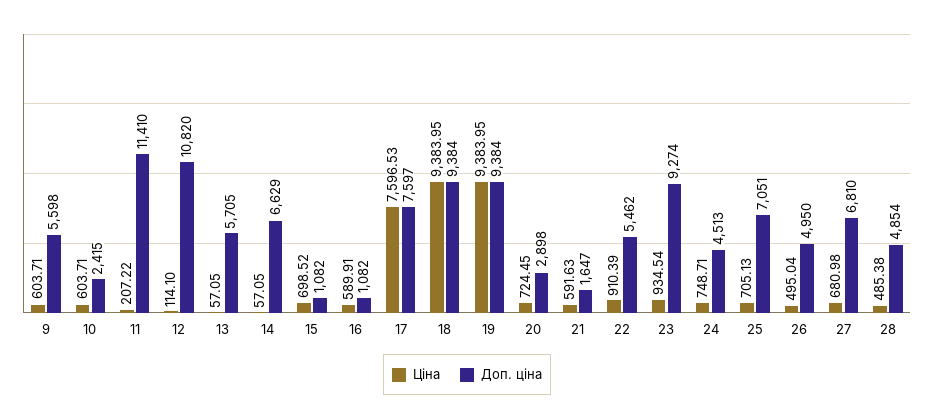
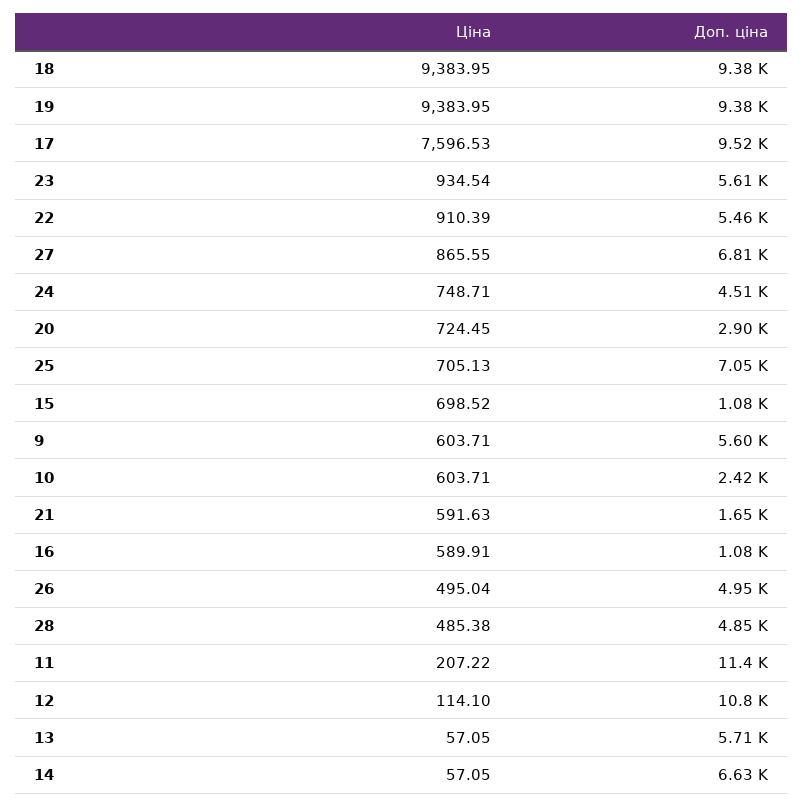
Доп. ціна, 17: 7597 -> 9520
Доп. ціна, 23: 9274 -> 5610
Ціна, 27: 680.98 -> 865.55

